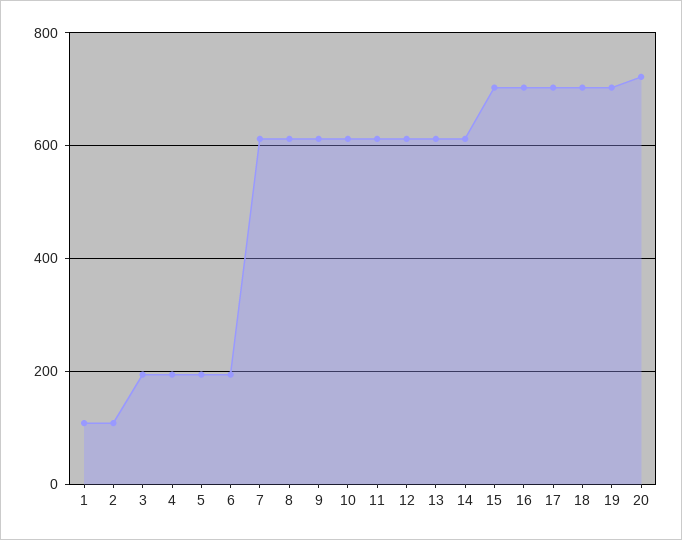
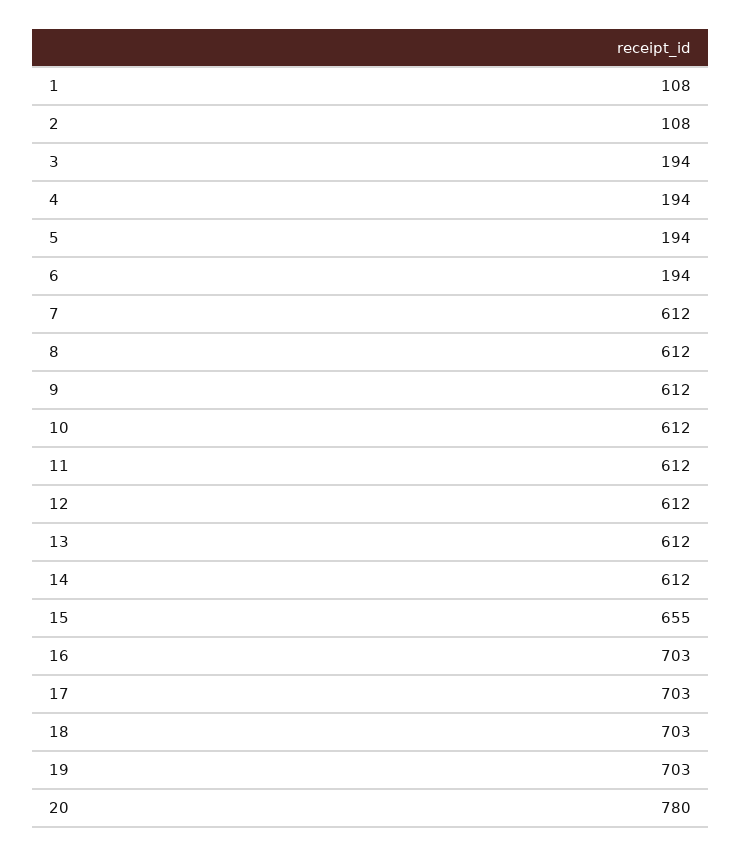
15: 700 -> 655
20: 720 -> 780

